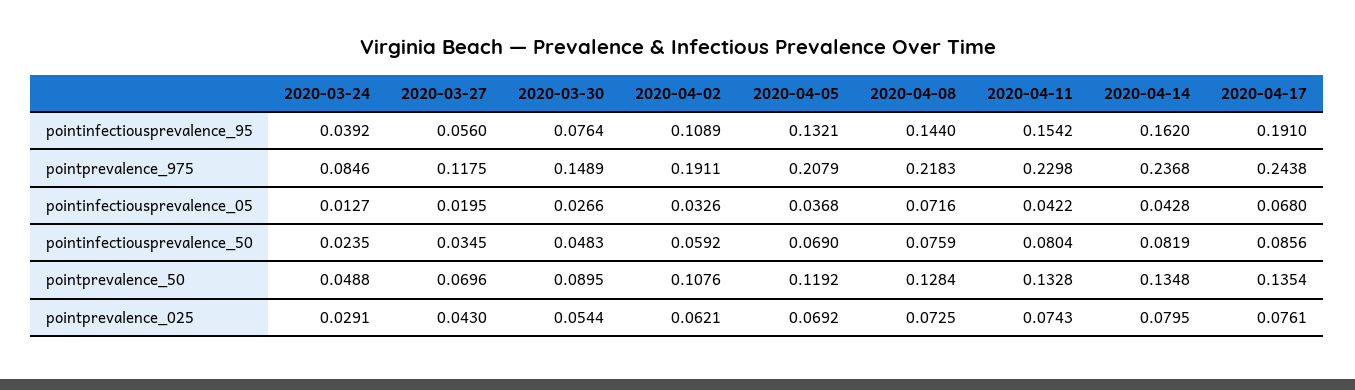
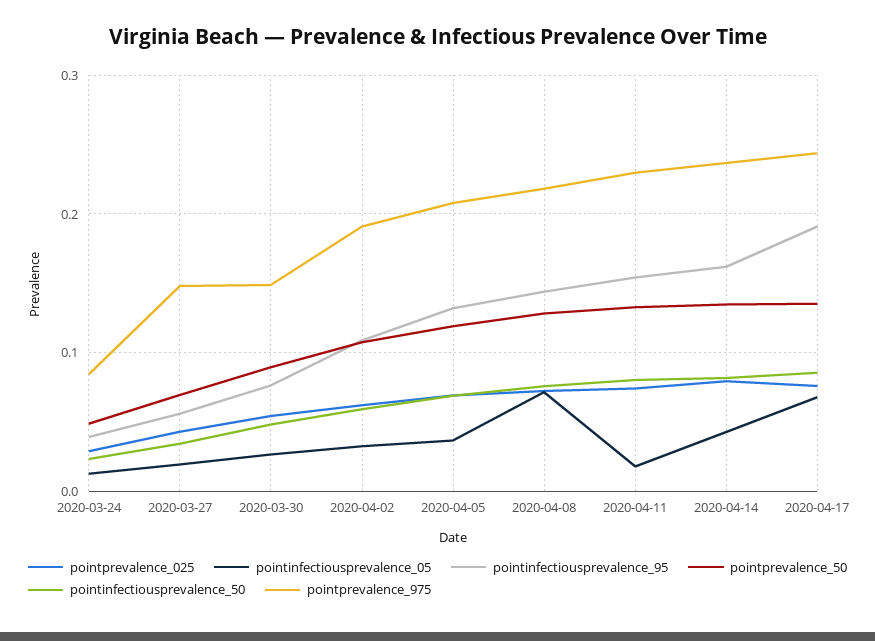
pointprevalence_975, 2020-03-27: 0.1175 -> 0.15
pointinfectiousprevalence_05, 2020-04-11: 0.0422 -> 0.02

